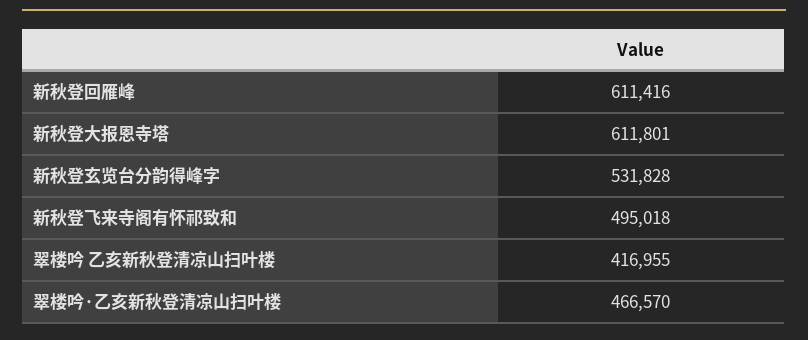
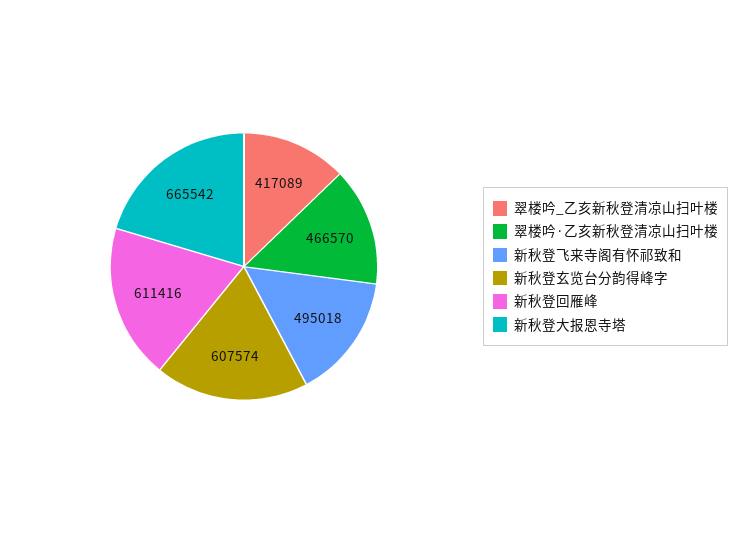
新秋登大报恩寺塔: 611801 -> 665542
新秋登玄览台分韵得峰字: 531828 -> 607574
翠楼吟 乙亥新秋登清凉山扫叶楼: 416955 -> 417089

